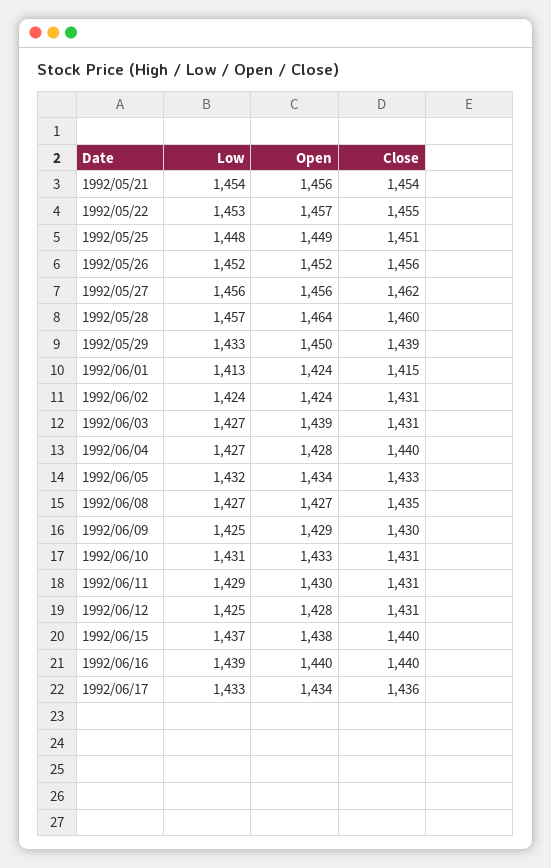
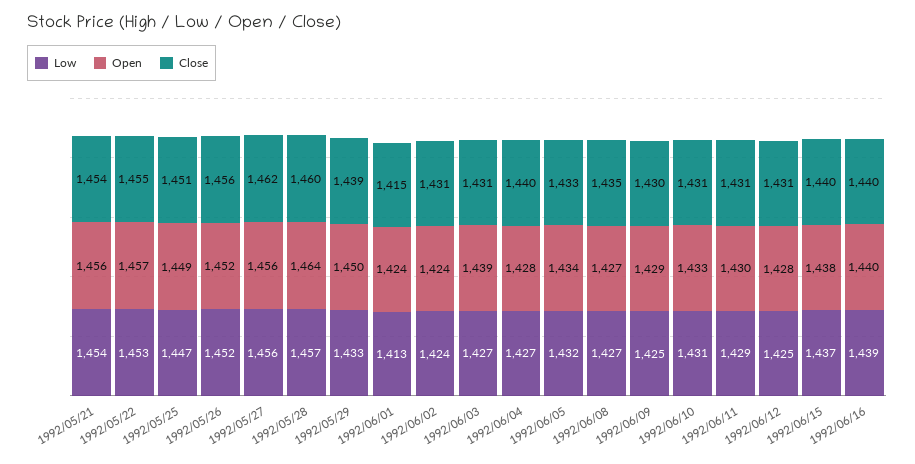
Low, 1992/05/25: 1448 -> 1447
Low, 1992/06/17: 1433 -> none
Open, 1992/06/17: 1434 -> none
Close, 1992/06/17: 1436 -> none

